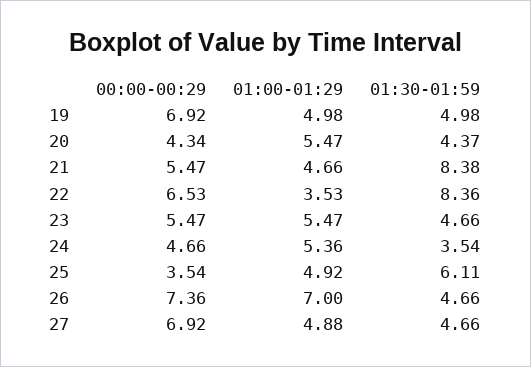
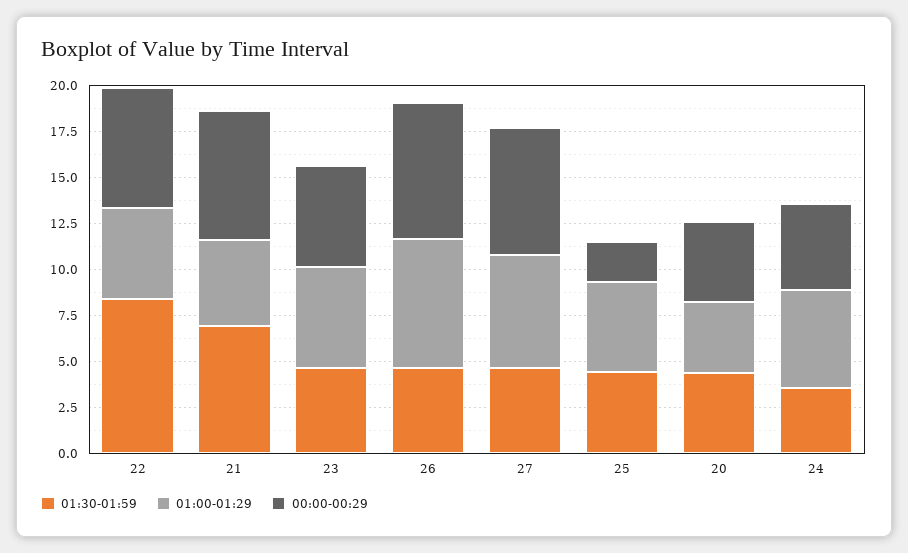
00:00-00:29, 19: 6.92 -> none
01:00-01:29, 19: 4.98 -> none
01:30-01:59, 19: 4.98 -> none
01:00-01:29, 20: 5.47 -> 4
00:00-00:29, 21: 5.47 -> 7
01:30-01:59, 21: 8.38 -> 7
01:00-01:29, 22: 3.53 -> 5
00:00-00:29, 25: 3.54 -> 2
01:30-01:59, 25: 6.11 -> 4.5
01:00-01:29, 27: 4.88 -> 6

